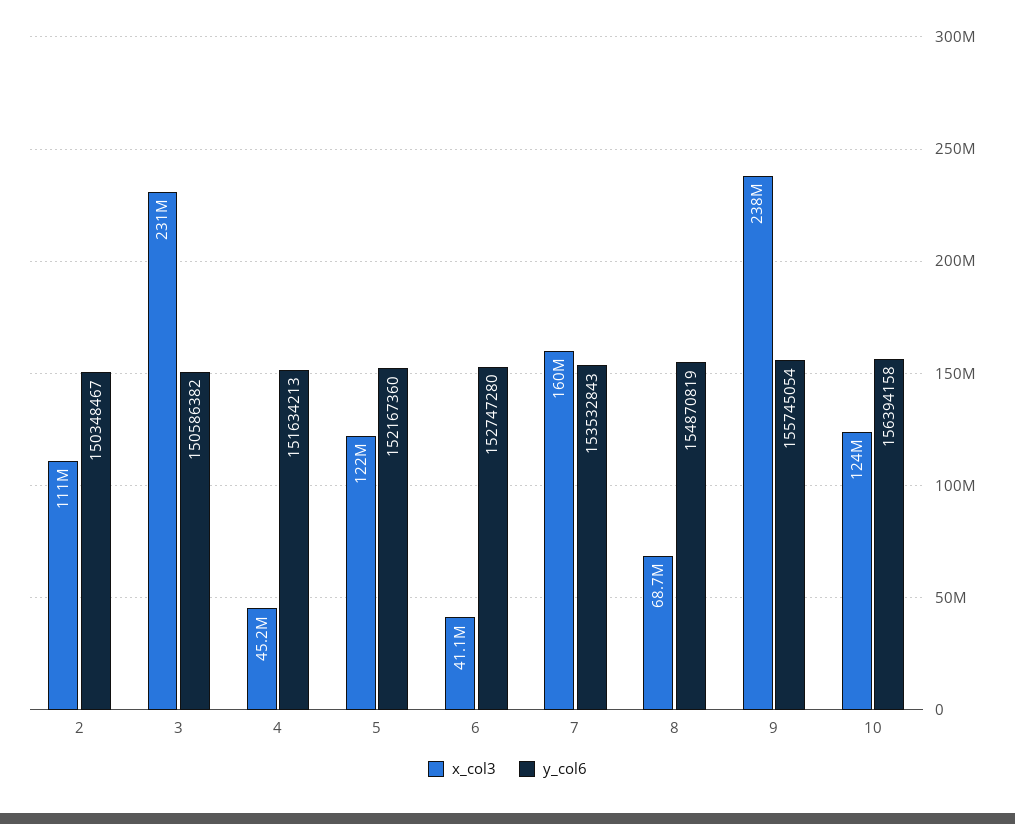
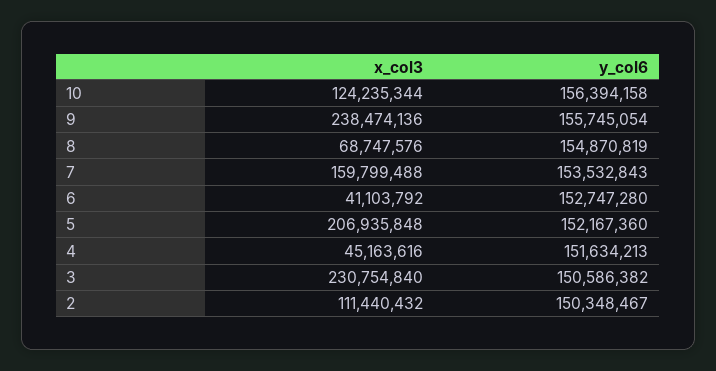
x_col3, 5: 122000000 -> 206935848

